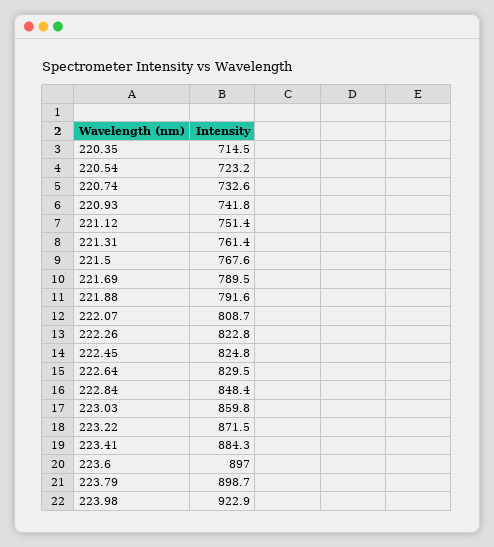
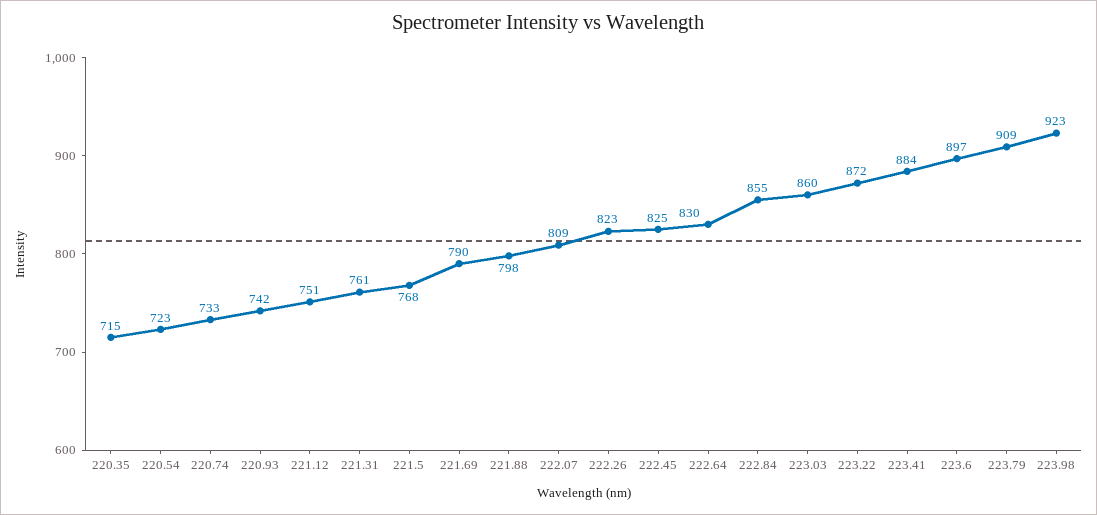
221.88: 791.6 -> 798
222.84: 848.4 -> 855
223.79: 898.7 -> 909

